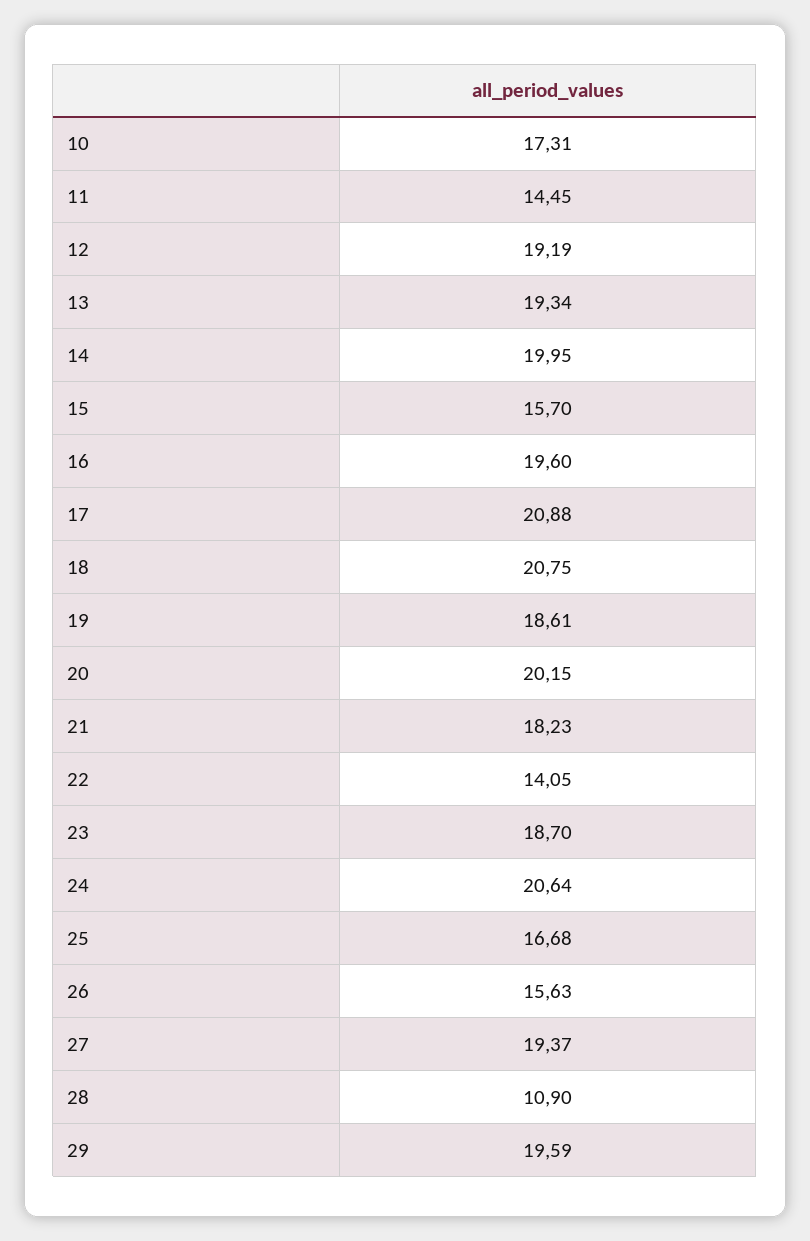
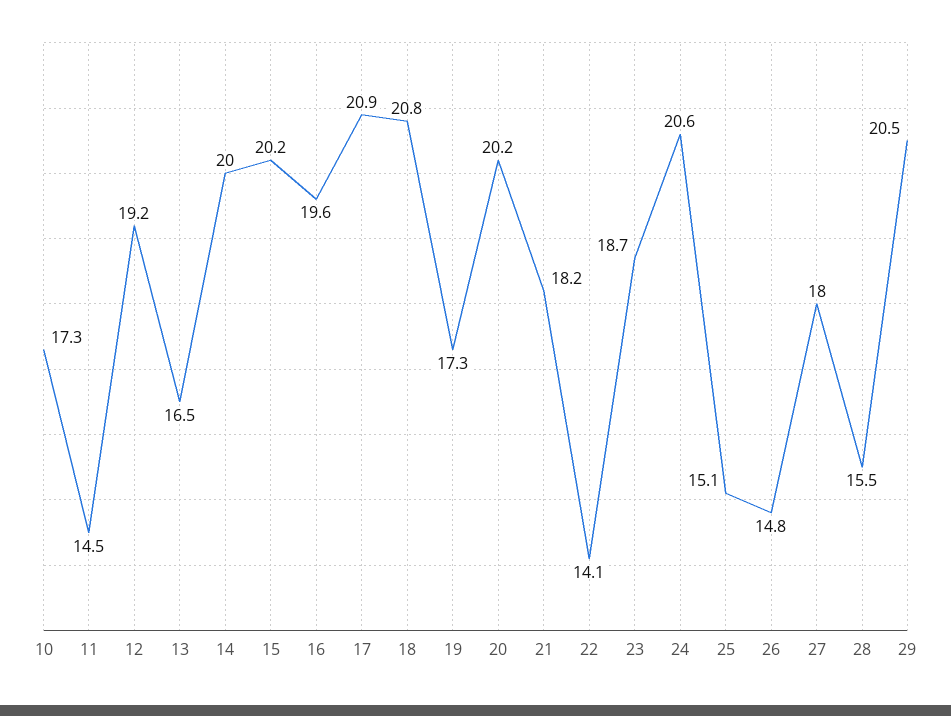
13: 19.34 -> 16.5
15: 15.7 -> 20.2
19: 18.61 -> 17.3
25: 16.68 -> 15.1
26: 15.63 -> 14.8
27: 19.37 -> 18
28: 10.9 -> 15.5
29: 19.59 -> 20.5

